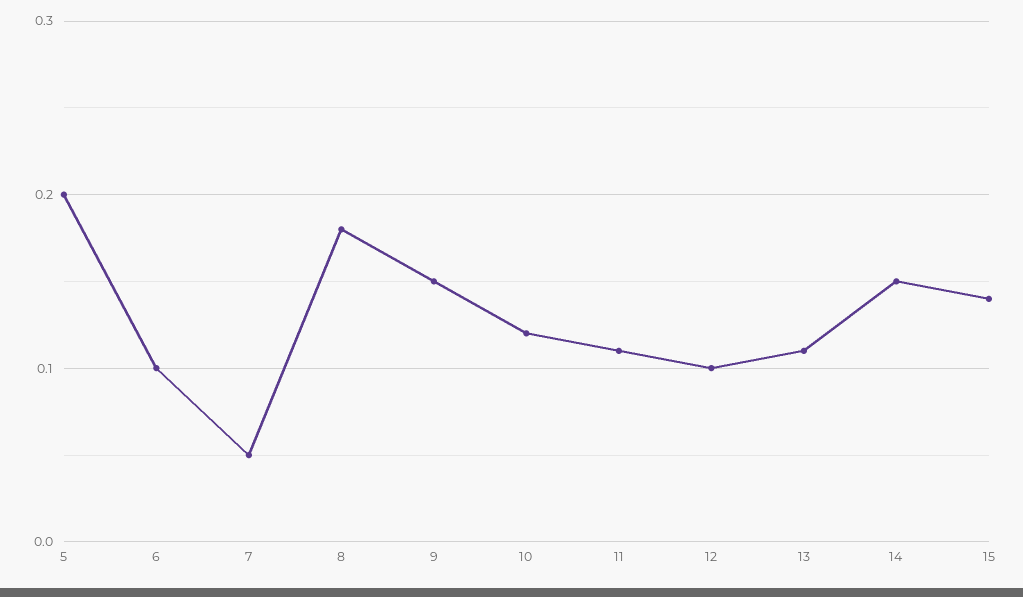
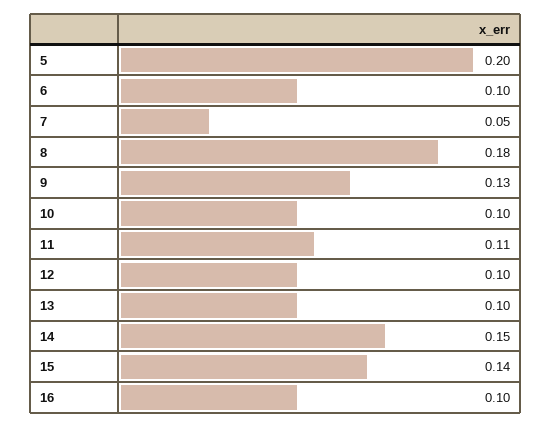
9: 0.15 -> 0.13
10: 0.12 -> 0.1
13: 0.11 -> 0.1
16: none -> 0.1

